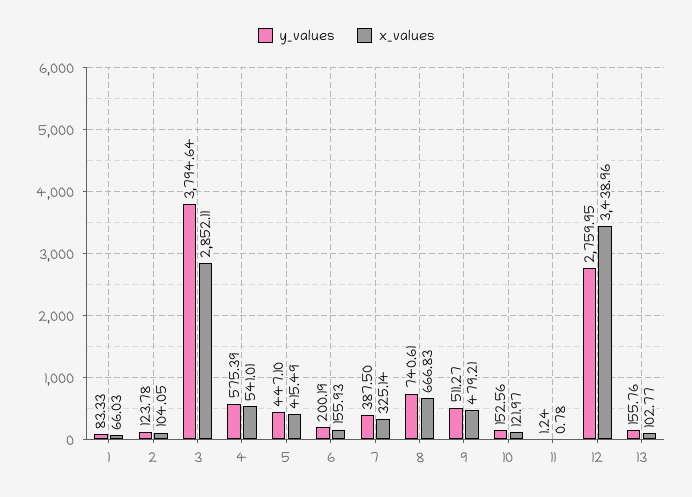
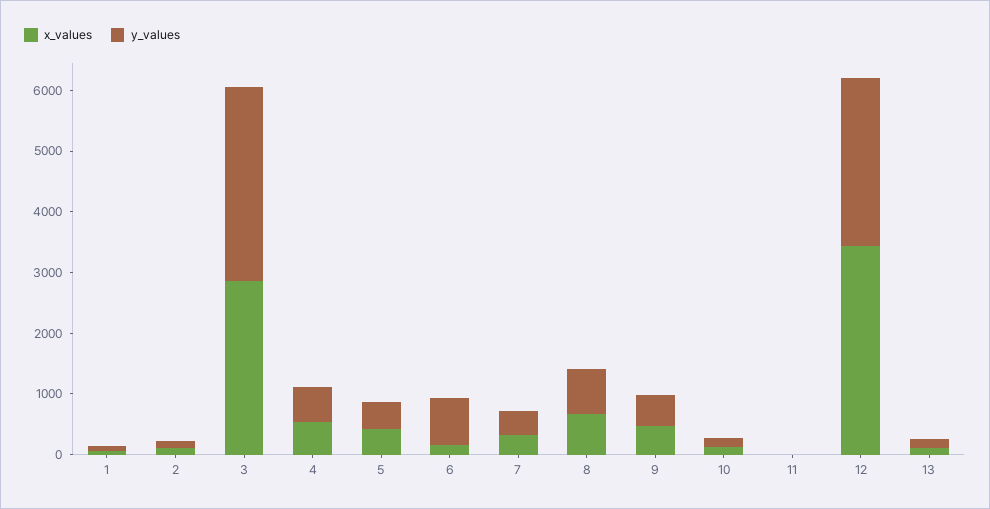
y_values, 3: 3794.64 -> 3200
y_values, 6: 200.19 -> 800

